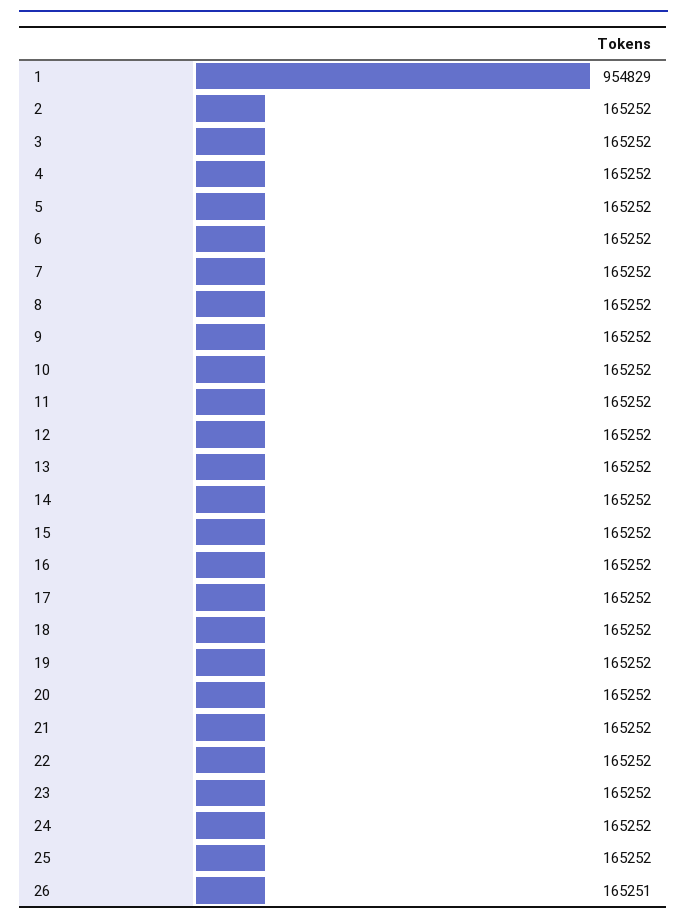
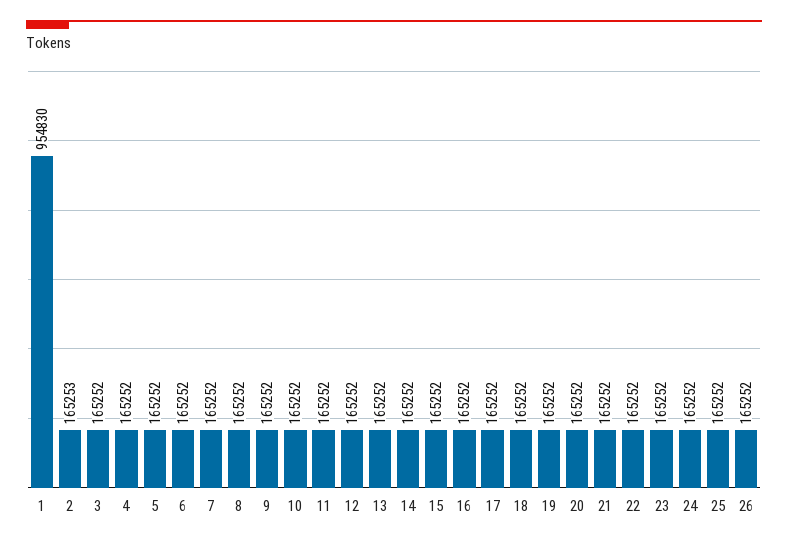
1: 954829 -> 954830
2: 165252 -> 165253
26: 165251 -> 165252

